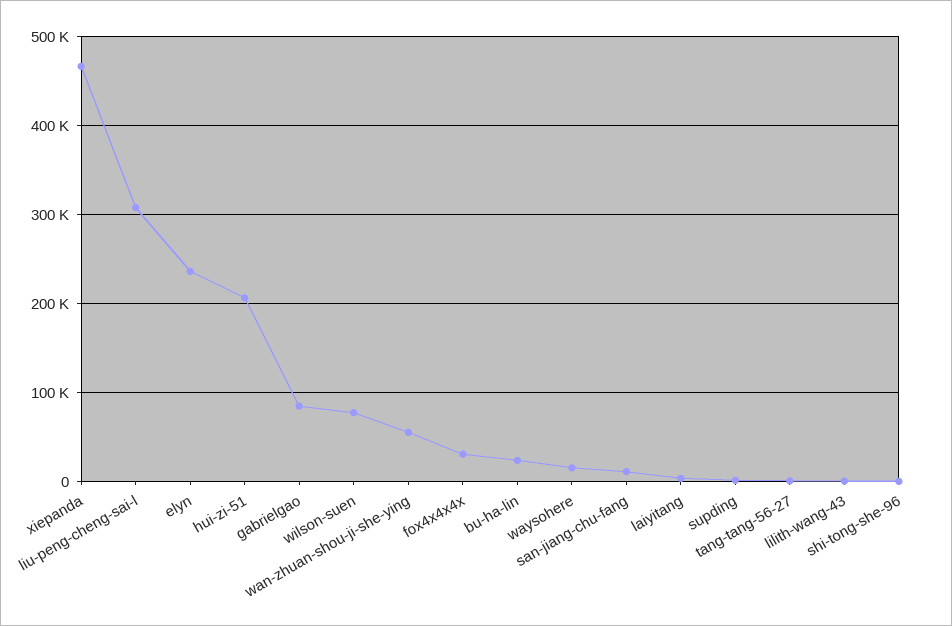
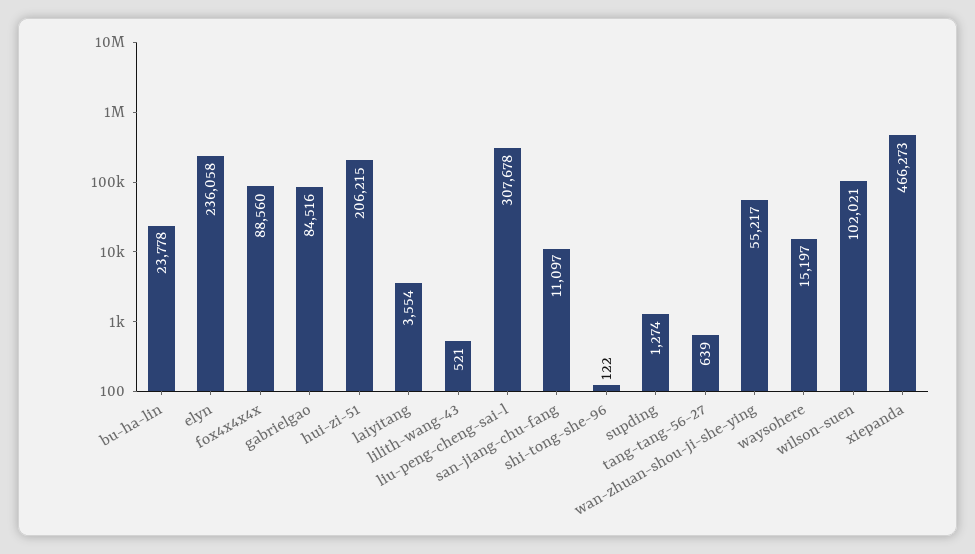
wilson-suen: 80000 -> 102021
fox4x4x4x: 30000 -> 88560

